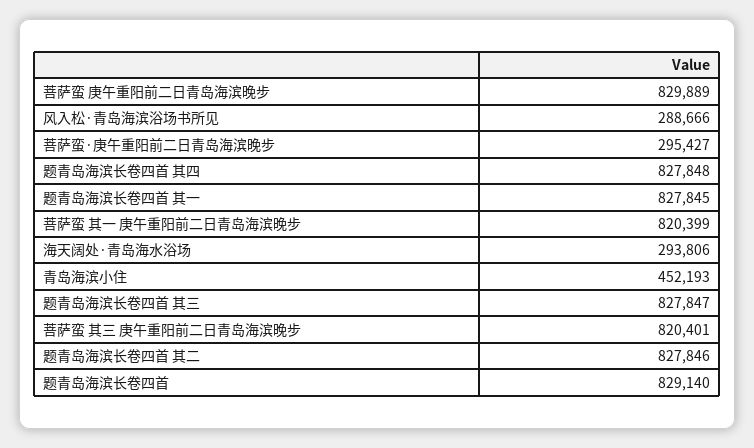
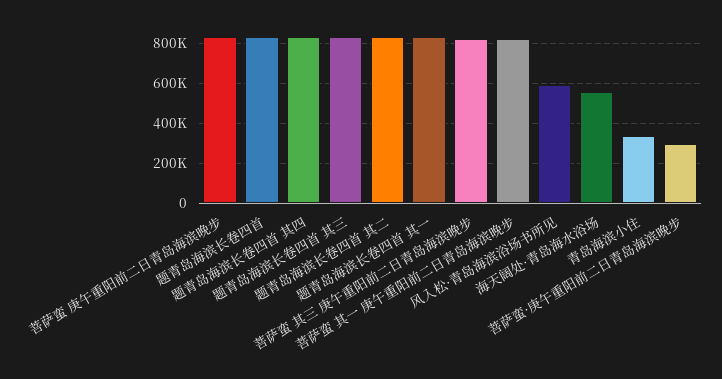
风入松·青岛海滨浴场书所见: 288666 -> 600000
海天阔处·青岛海水浴场: 293806 -> 550000
青岛海滨小住: 452193 -> 350000

